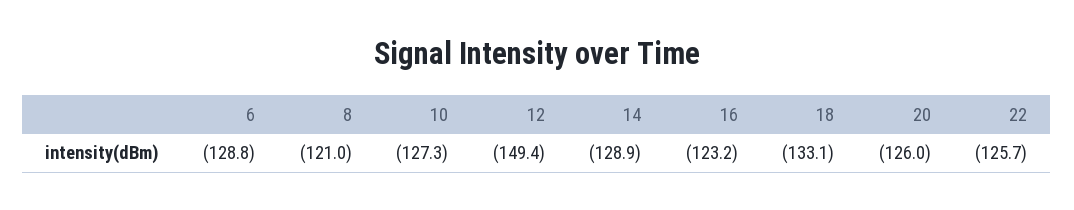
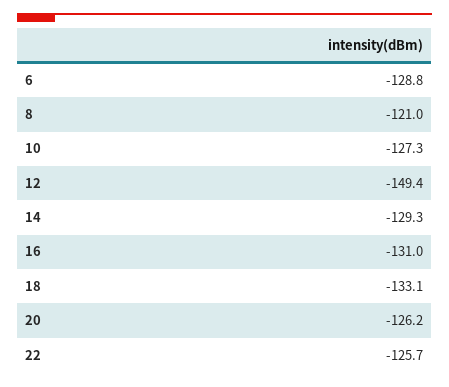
14: -128.9 -> -129.3
16: -123.2 -> -131
20: -126 -> -126.2

